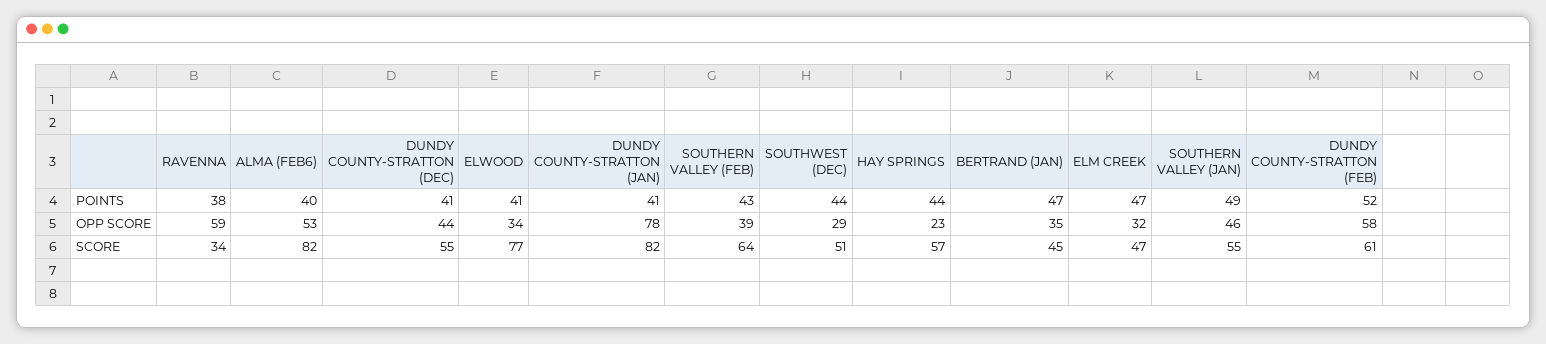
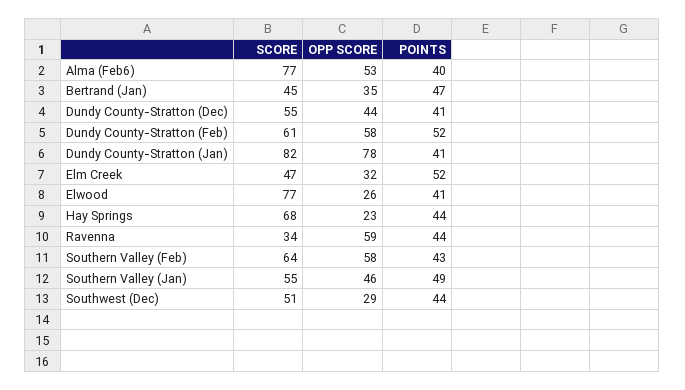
RAVENNA, POINTS: 38 -> 44
ELM CREEK, POINTS: 47 -> 52
ELWOOD, OPP SCORE: 34 -> 26
SOUTHERN VALLEY (FEB), OPP SCORE: 39 -> 58
ALMA (FEB6), SCORE: 82 -> 77
HAY SPRINGS, SCORE: 57 -> 68

